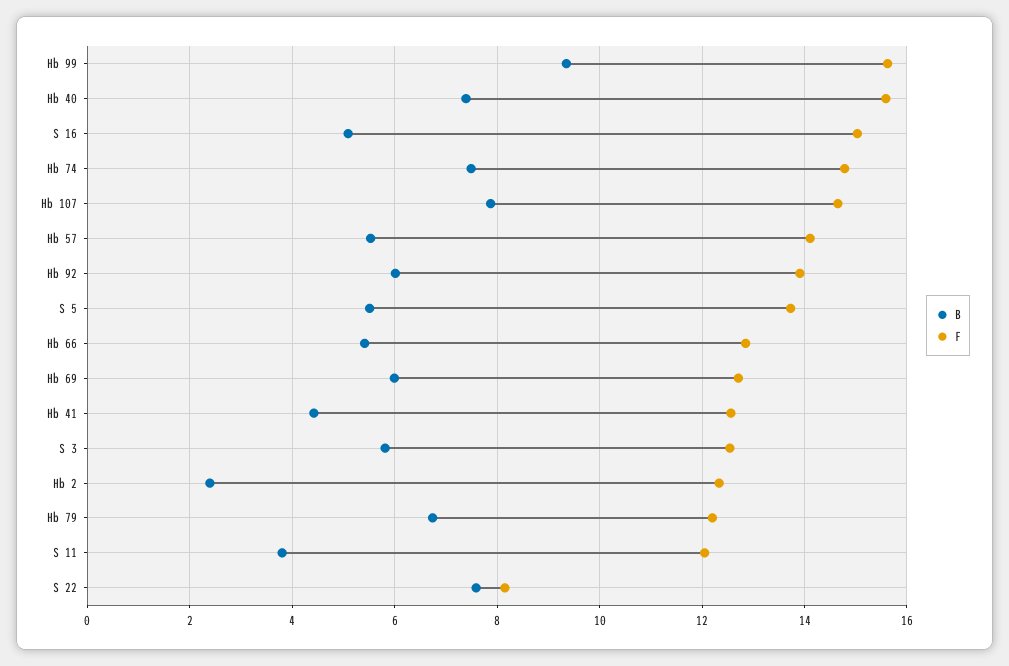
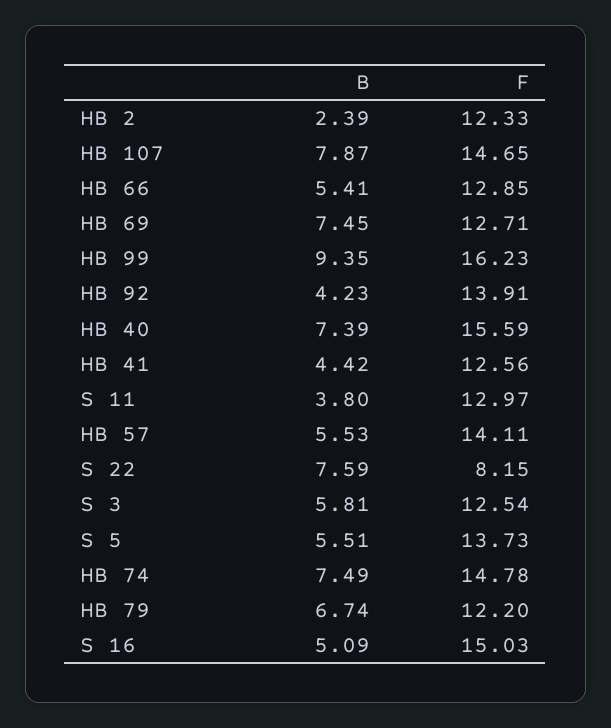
F, Hb 99: 15.6 -> 16.23
B, Hb 92: 6 -> 4.23
B, Hb 69: 6 -> 7.45
F, S 11: 12 -> 12.97

